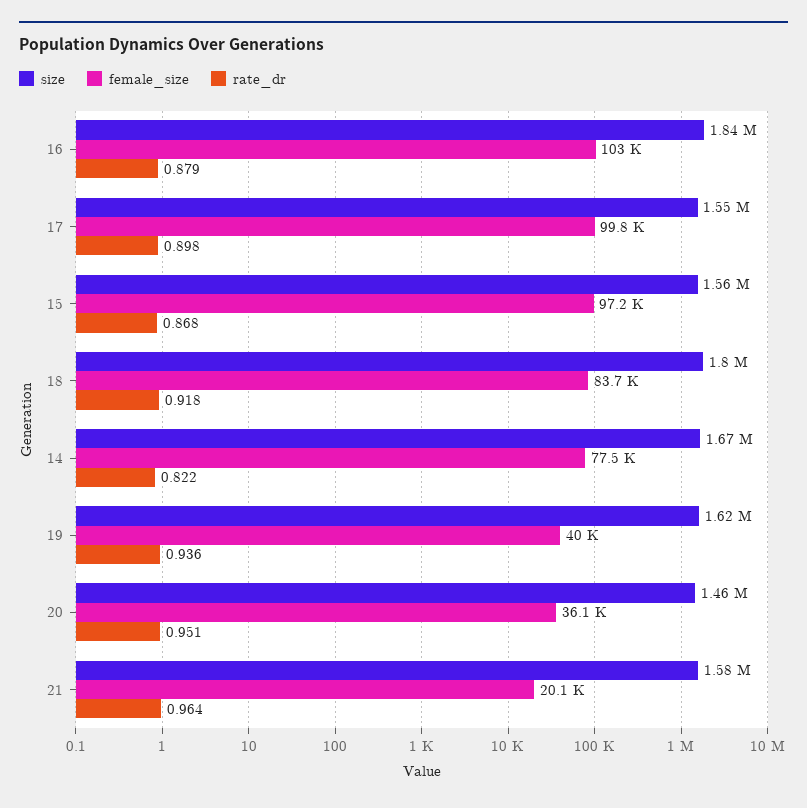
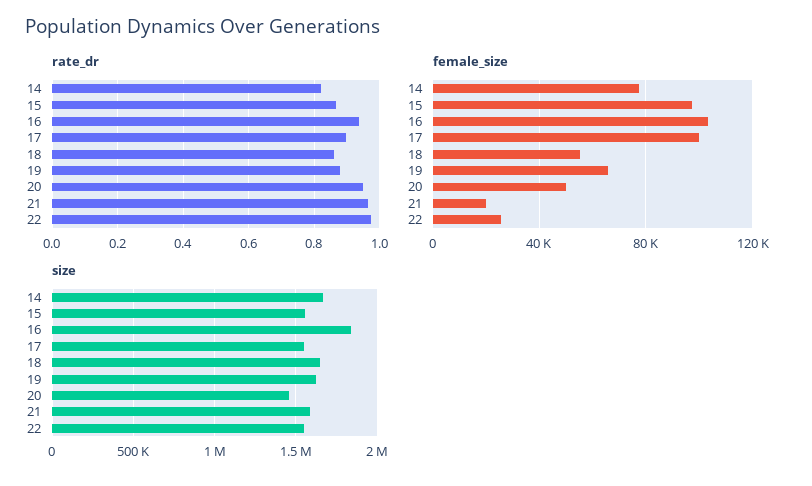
rate_dr, 16: 0.879 -> 0.94
size, 18: 1800000 -> 1650000
female_size, 18: 83700 -> 55000
rate_dr, 18: 0.918 -> 0.86
female_size, 19: 40000 -> 65000
rate_dr, 19: 0.936 -> 0.88
female_size, 20: 36100 -> 50000
rate_dr, 22: none -> 0.98
female_size, 22: none -> 25000
size, 22: none -> 1550000

